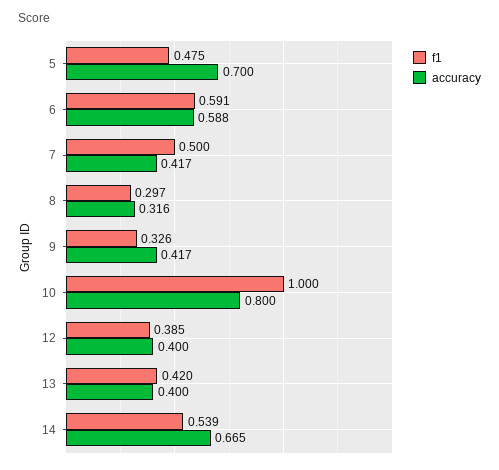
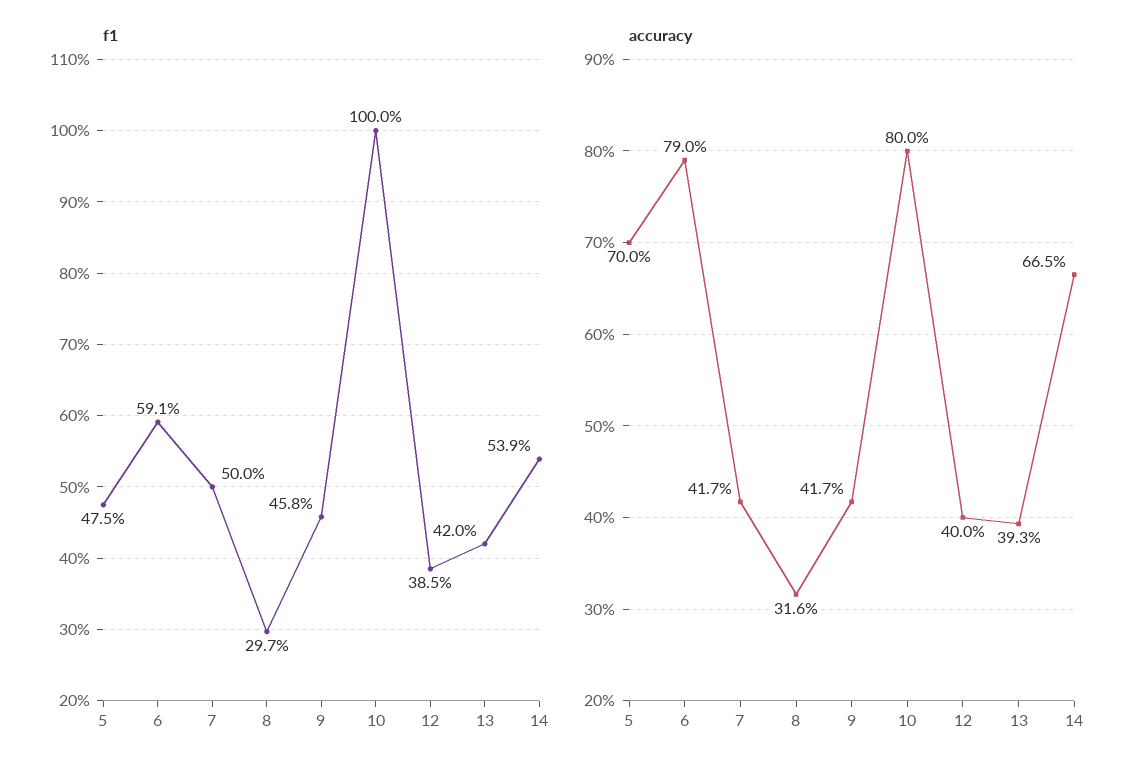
accuracy, 6: 0.588 -> 0.79
f1, 9: 0.326 -> 0.458
accuracy, 13: 0.4 -> 0.393

